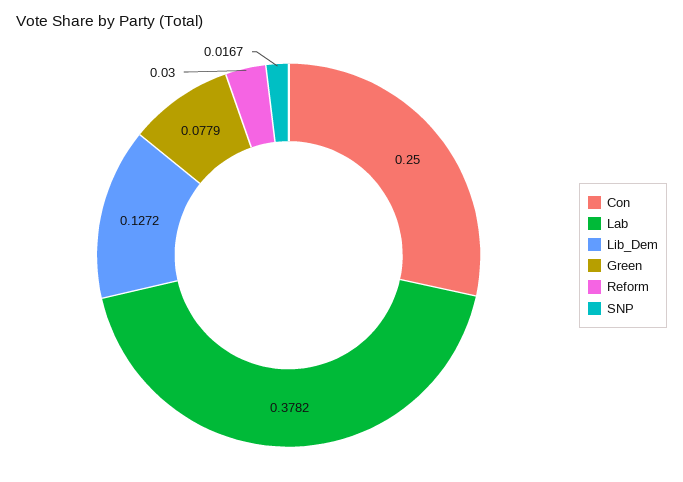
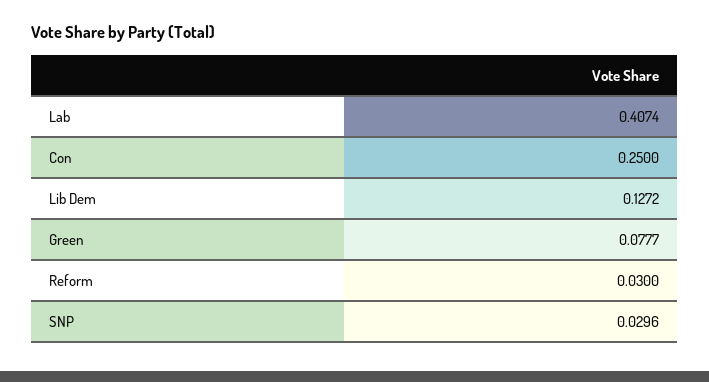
Lab: 0.3782 -> 0.4074
Green: 0.0779 -> 0.0777
SNP: 0.0167 -> 0.0296

